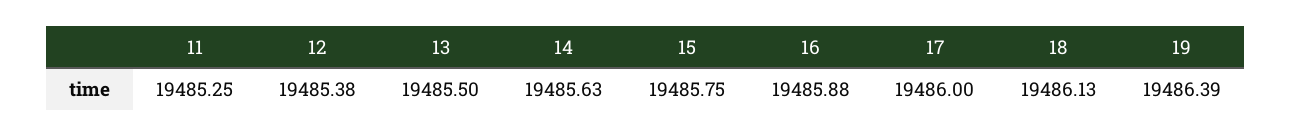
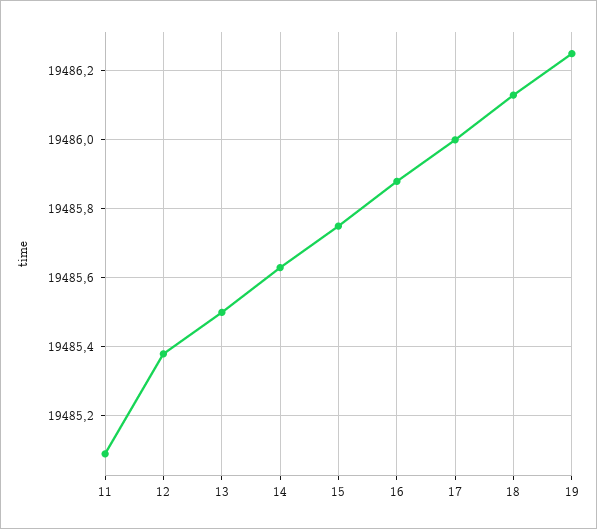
11: 19485.25 -> 19485.1
19: 19486.39 -> 19486.25

